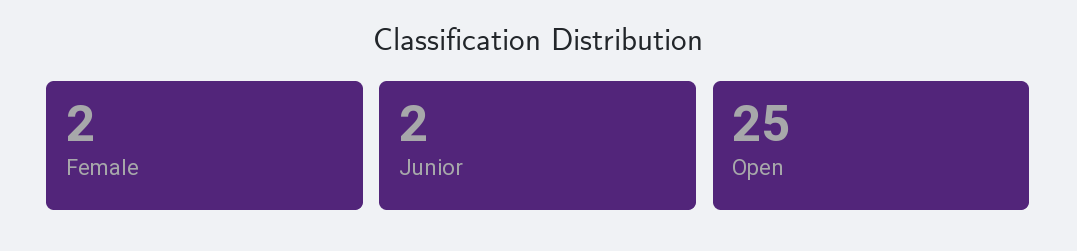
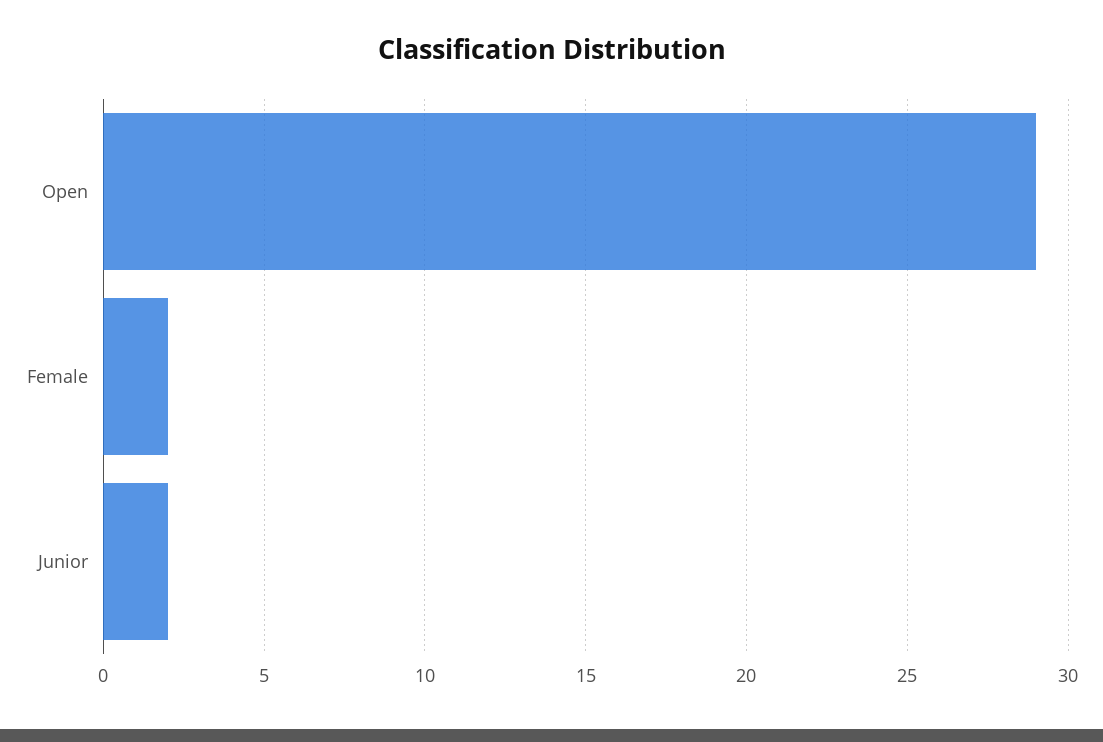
Open: 25 -> 29

